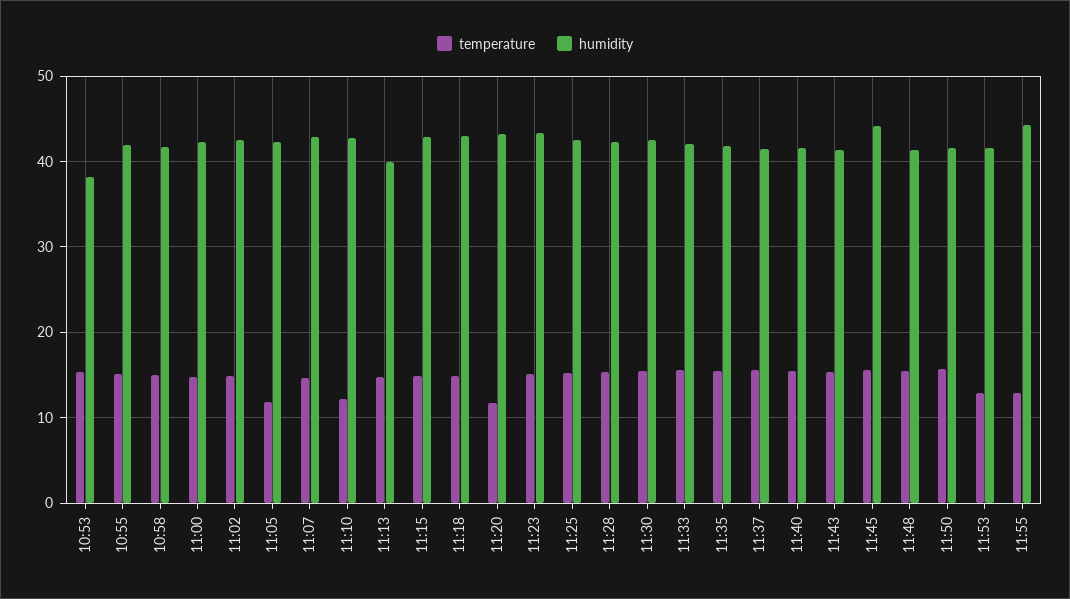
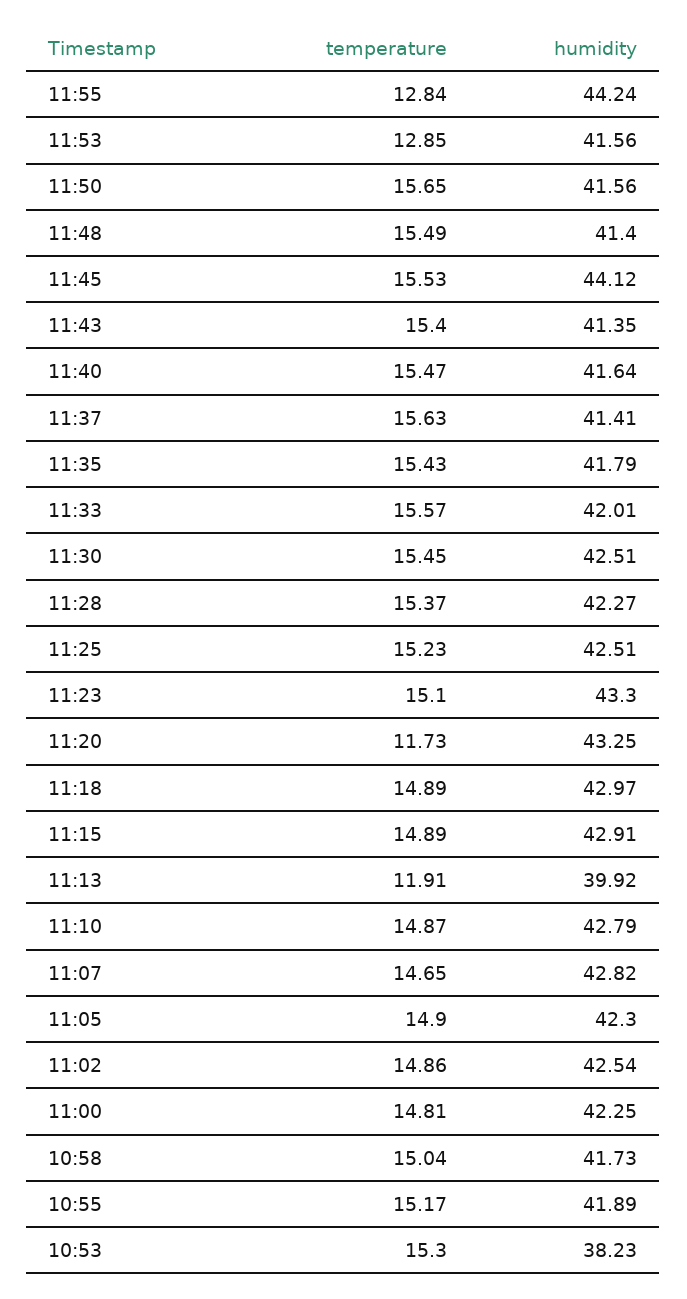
temperature, 11:05: 12 -> 14.9
temperature, 11:10: 12 -> 14.87
temperature, 11:13: 15 -> 11.91

